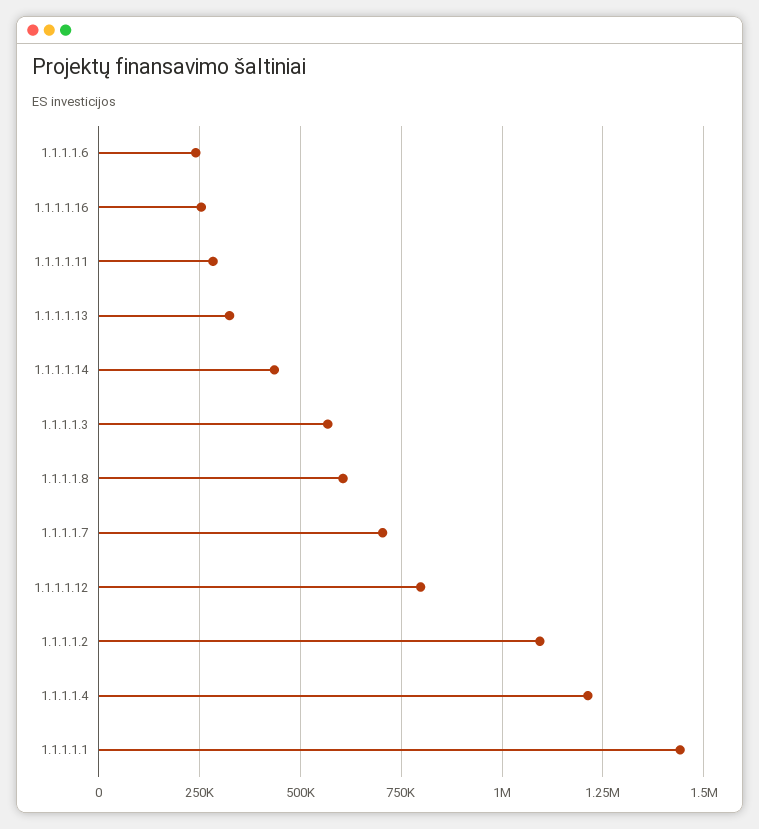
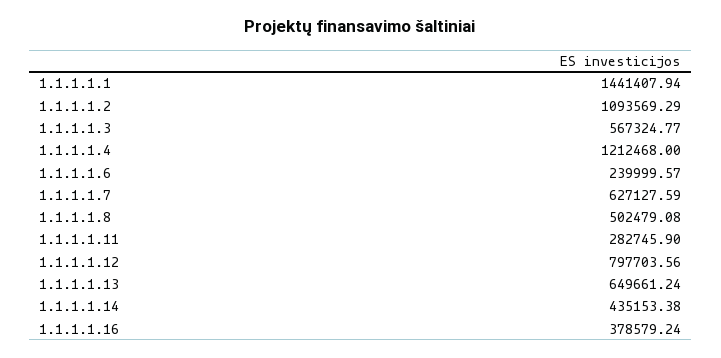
1.1.1.1.16: 250000 -> 378579.24
1.1.1.1.13: 325000 -> 649661.24
1.1.1.1.8: 600000 -> 502479.08
1.1.1.1.7: 700000 -> 627127.59

